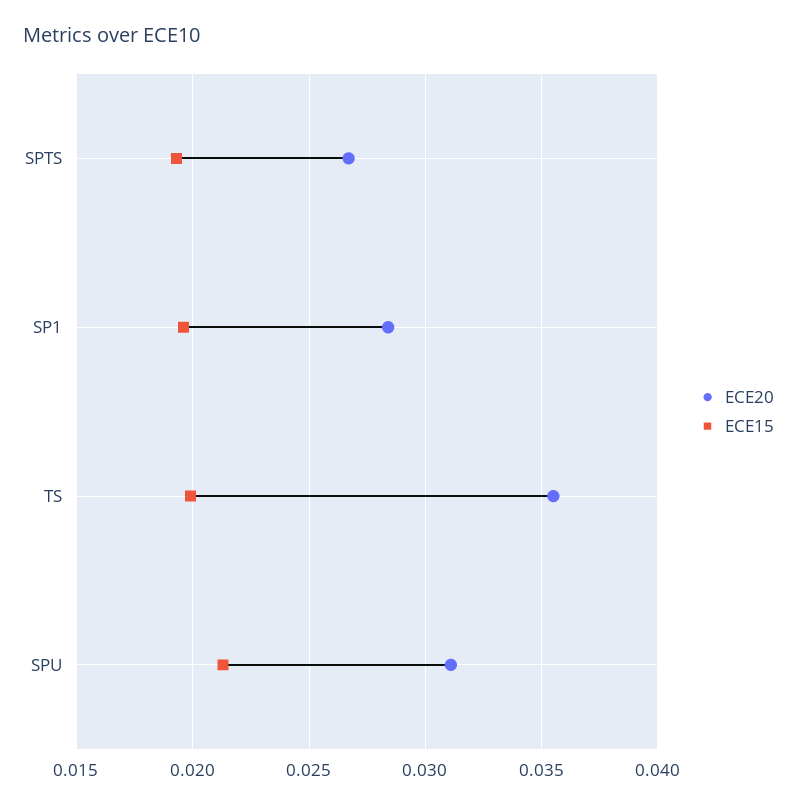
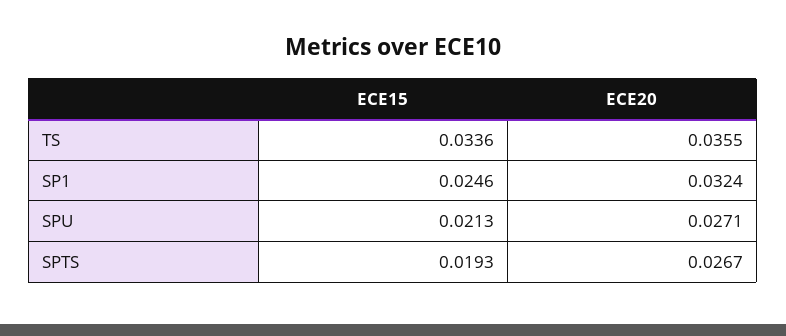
ECE20, SP1: 0.0285 -> 0.0324
ECE15, SP1: 0.0195 -> 0.0246
ECE15, TS: 0.02 -> 0.0336
ECE20, SPU: 0.031 -> 0.0271

